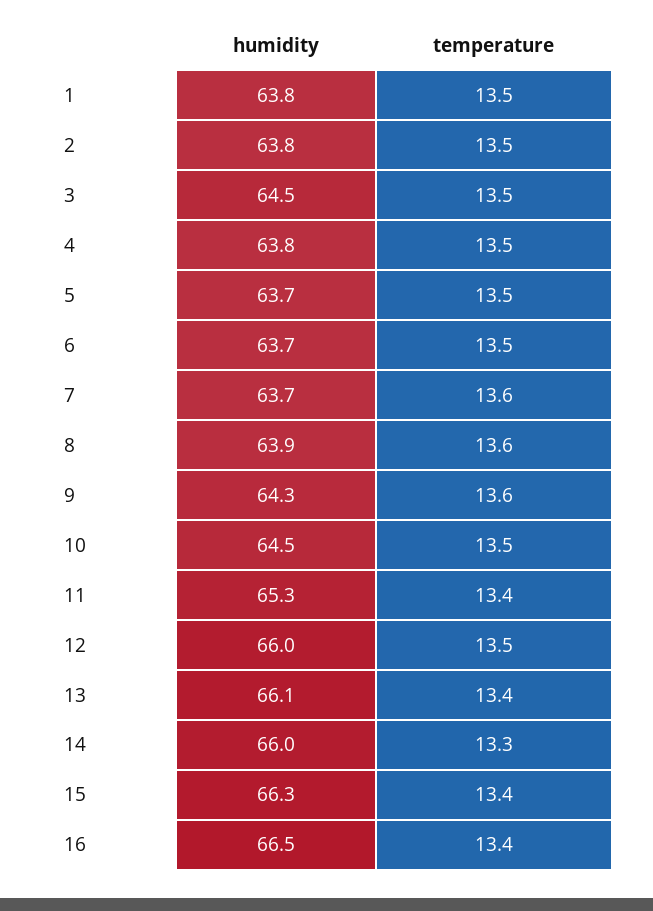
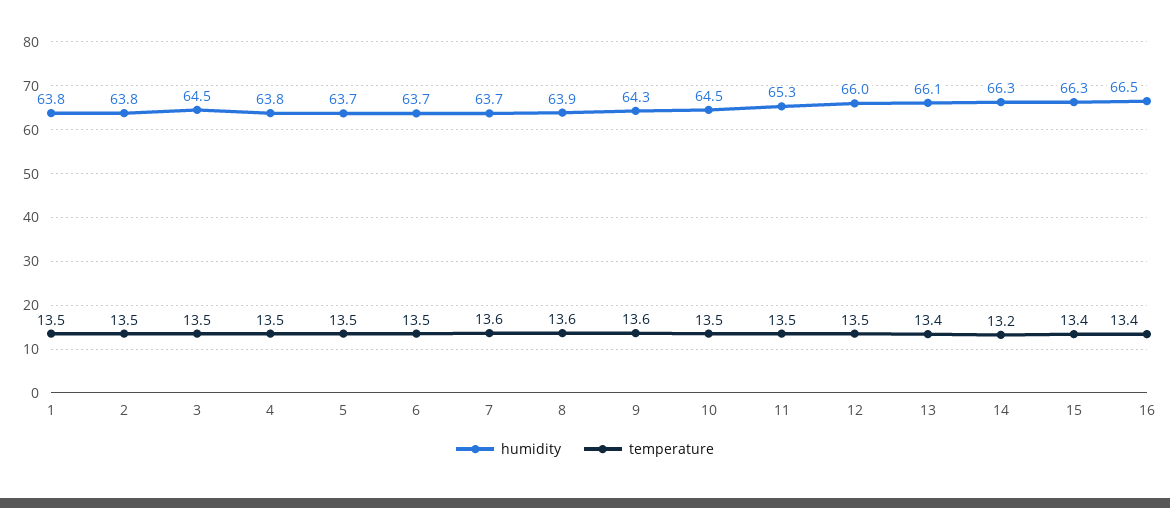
temperature, 11: 13.4 -> 13.5
humidity, 14: 66 -> 66.3
temperature, 14: 13.3 -> 13.2

